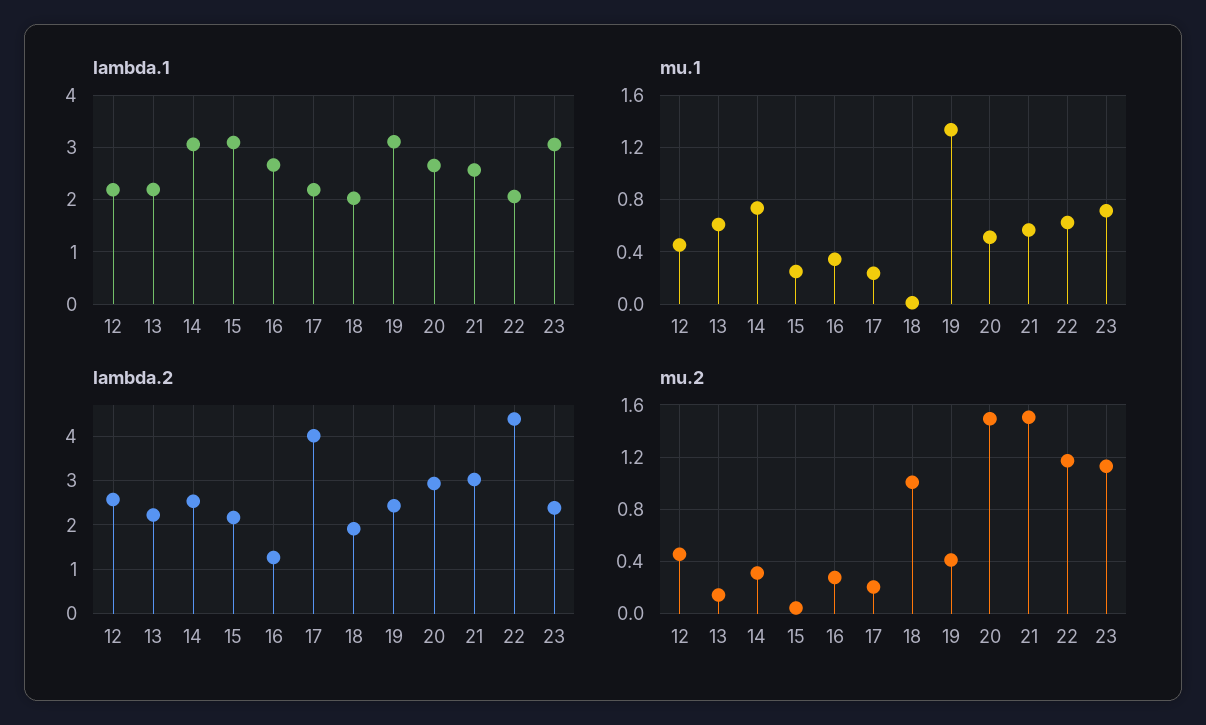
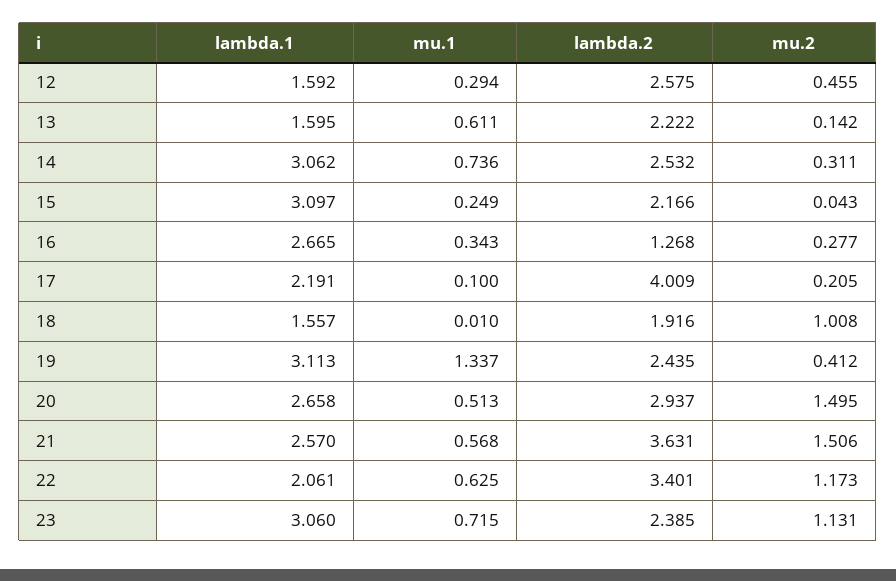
lambda.1, 12: 2.2 -> 1.592
lambda.1, 13: 2.2 -> 1.595
lambda.1, 18: 2 -> 1.557
mu.1, 12: 0.45 -> 0.294
mu.1, 17: 0.25 -> 0.1
lambda.2, 21: 3 -> 3.631
lambda.2, 22: 4.4 -> 3.401

